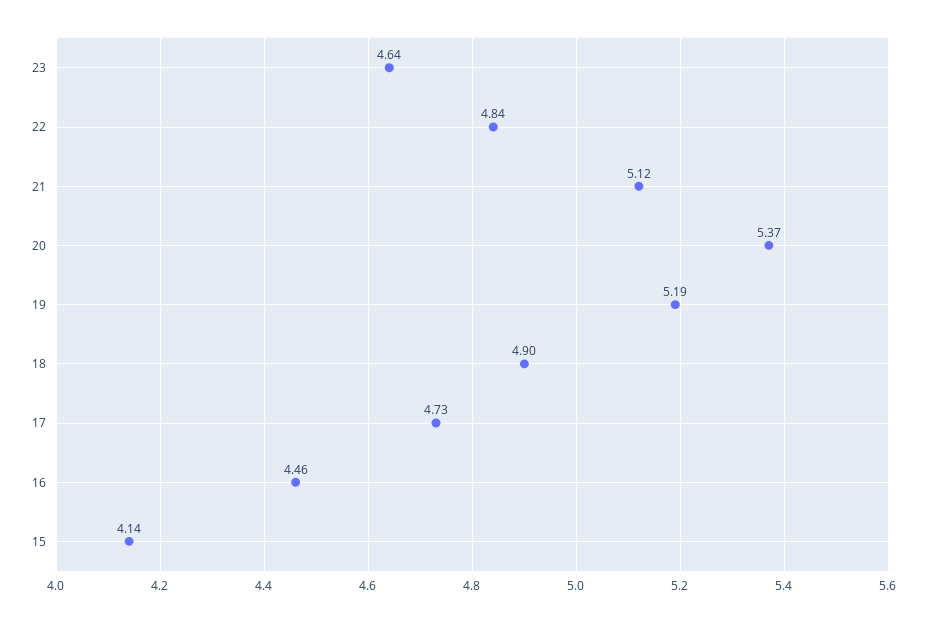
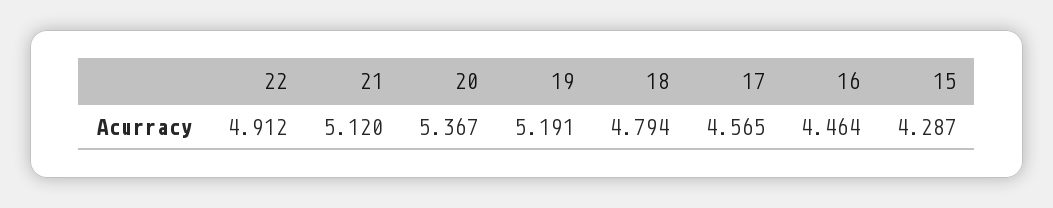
23: 4.64 -> none
22: 4.84 -> 4.912
18: 4.9 -> 4.794
17: 4.73 -> 4.565
15: 4.14 -> 4.287

